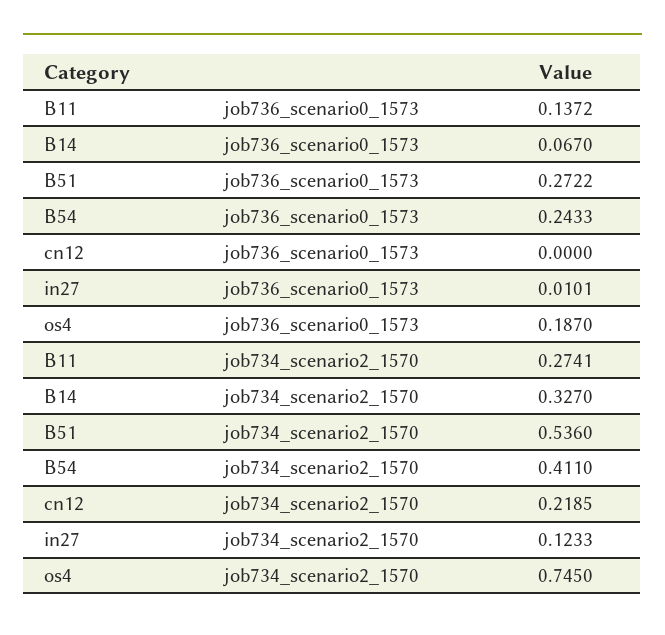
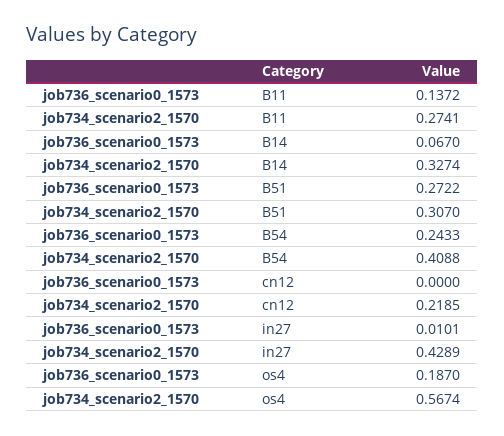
B14, job734_scenario2_1570: 0.327 -> 0.3274
B51, job734_scenario2_1570: 0.536 -> 0.307
B54, job734_scenario2_1570: 0.411 -> 0.4088
in27, job734_scenario2_1570: 0.1233 -> 0.4289
os4, job734_scenario2_1570: 0.745 -> 0.5674

